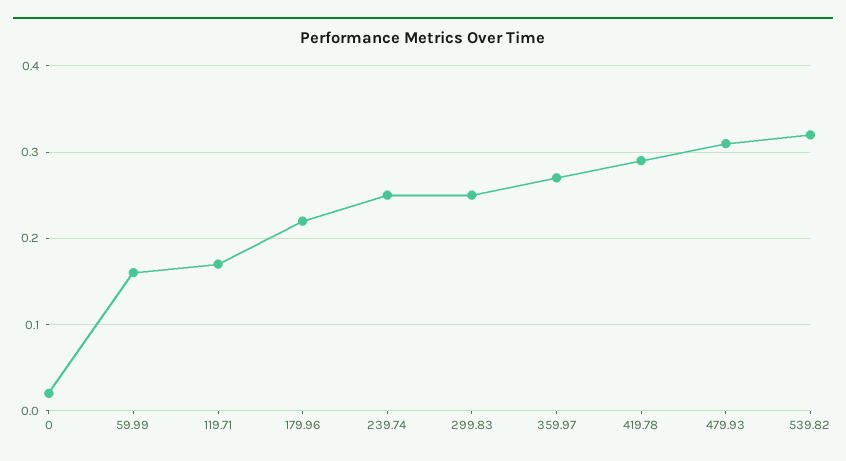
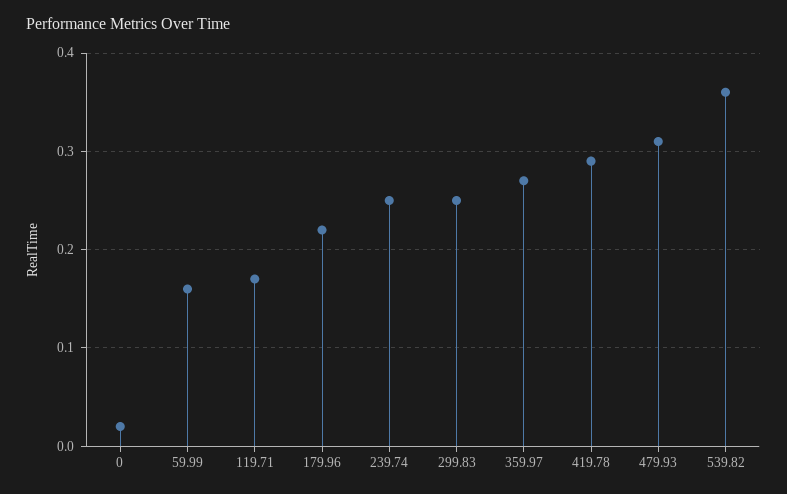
539.82: 0.32 -> 0.36

